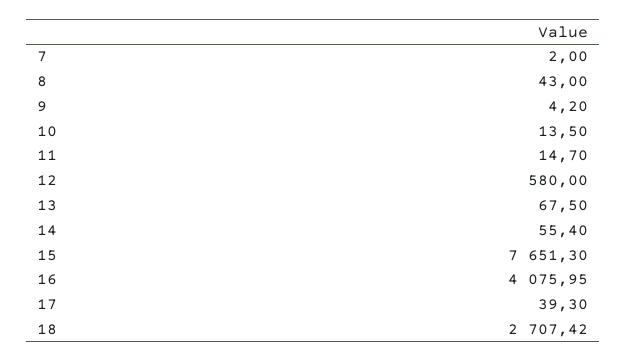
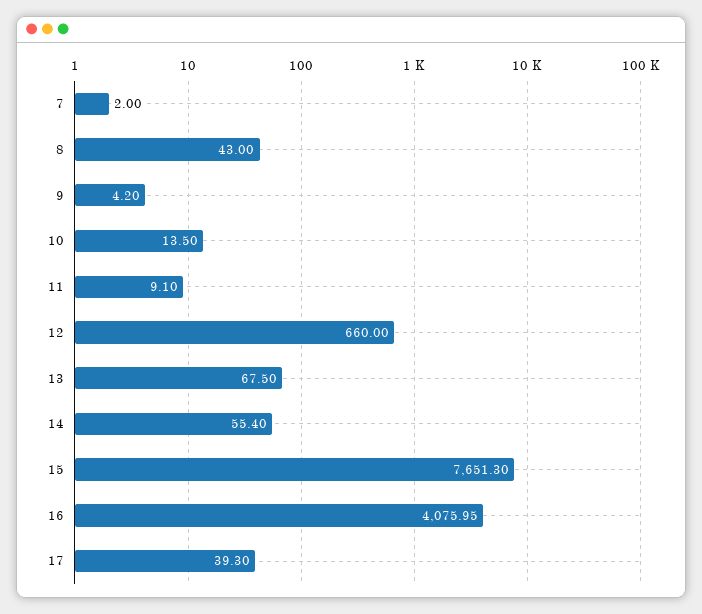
11: 14.7 -> 9.1
12: 580 -> 660
18: 2707.42 -> none

